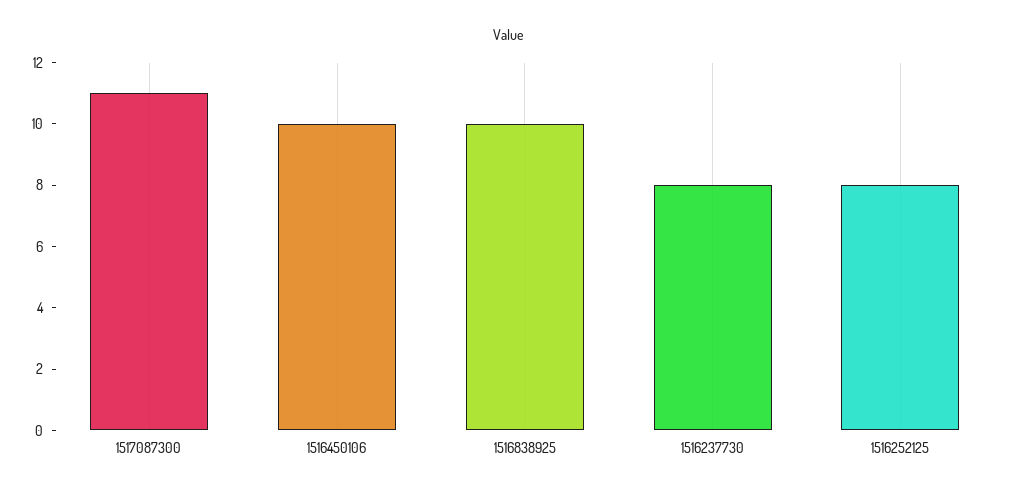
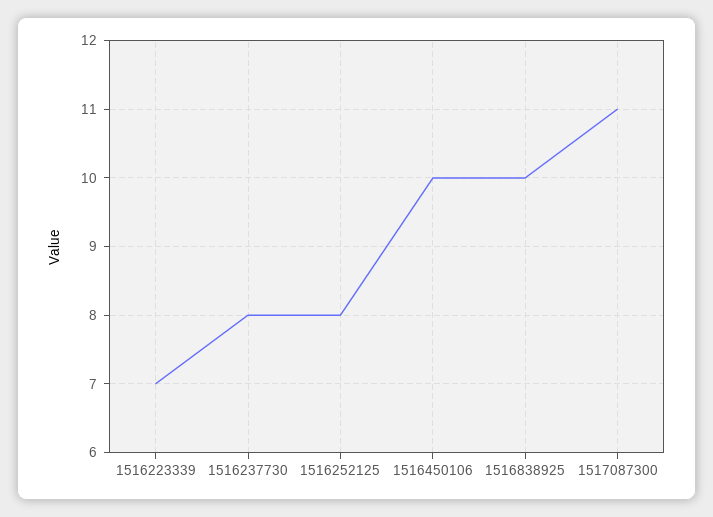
1516223339: none -> 7

